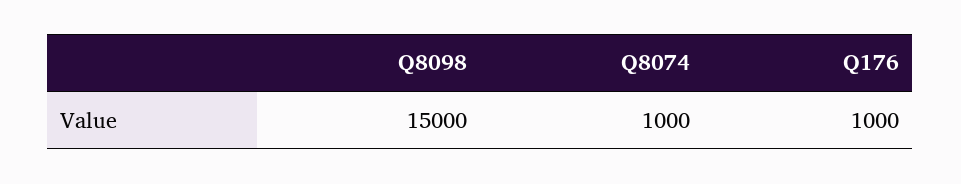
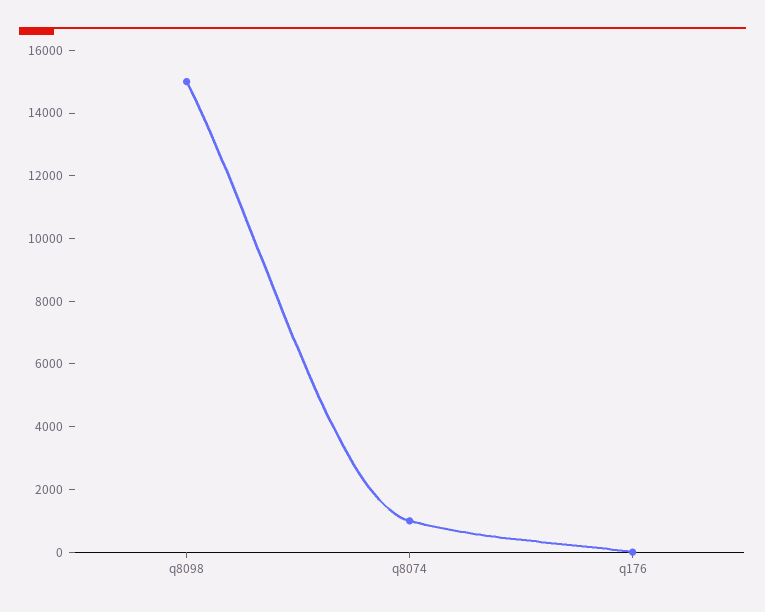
Q176: 1000 -> 0

